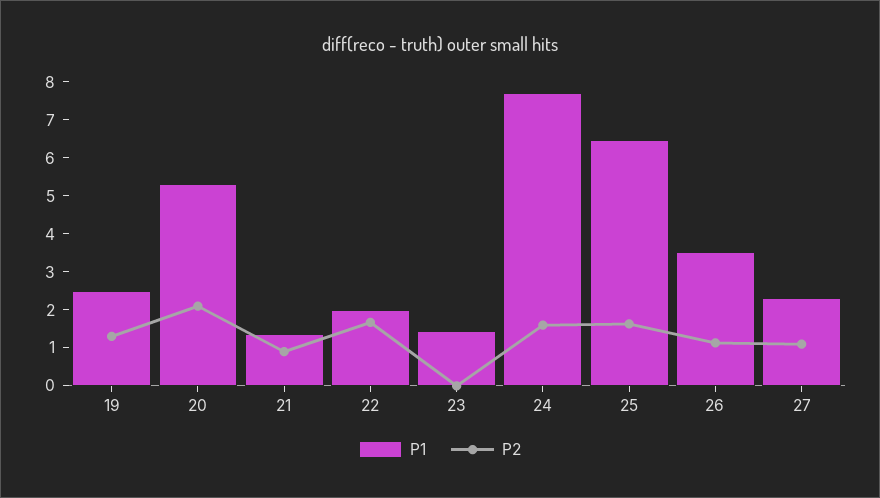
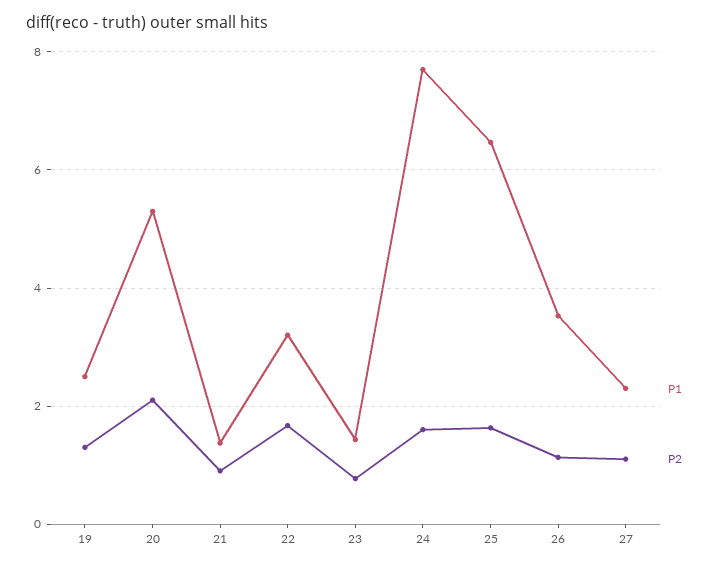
P1, 22: 2 -> 3.2
P2, 23: 0 -> 0.8

